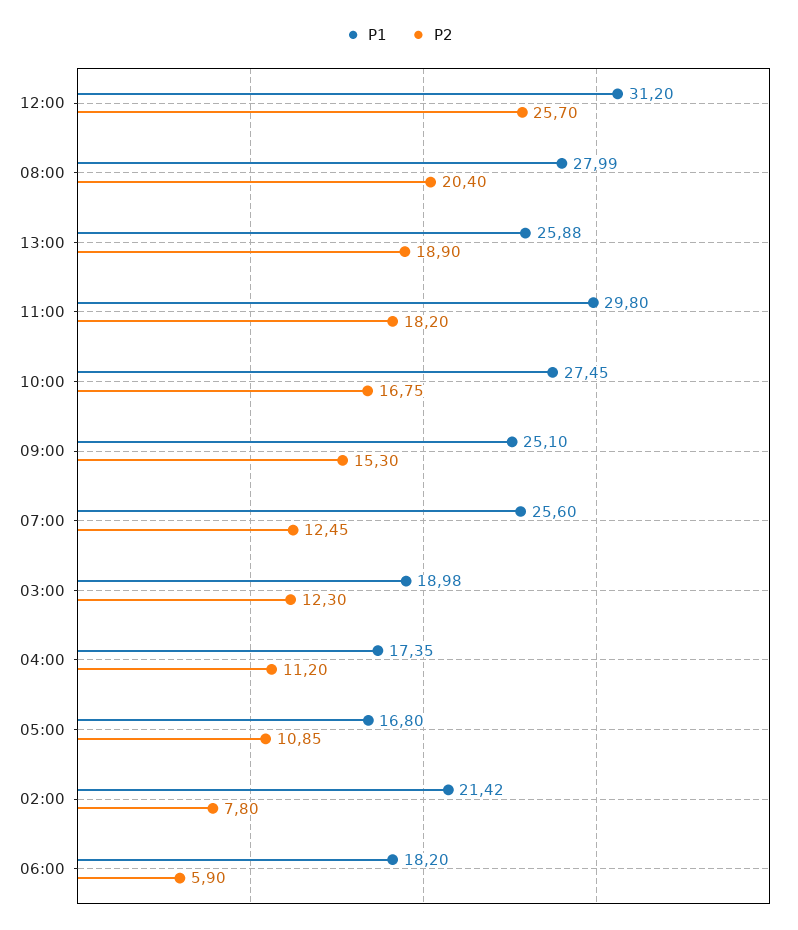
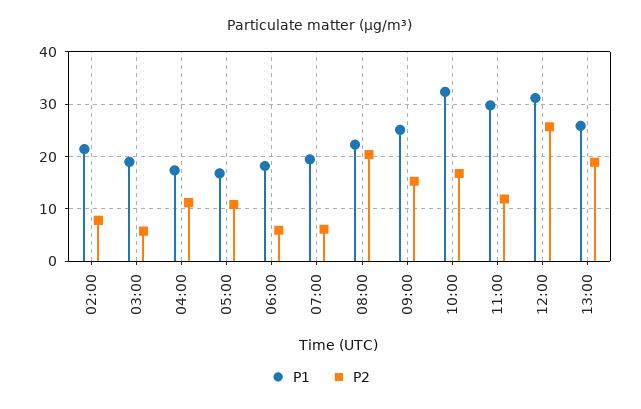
P1, 08:00: 27.99 -> 22
P2, 11:00: 18.2 -> 12
P1, 10:00: 27.45 -> 32
P1, 07:00: 25.6 -> 20
P2, 07:00: 12.45 -> 6
P2, 03:00: 12.3 -> 6

